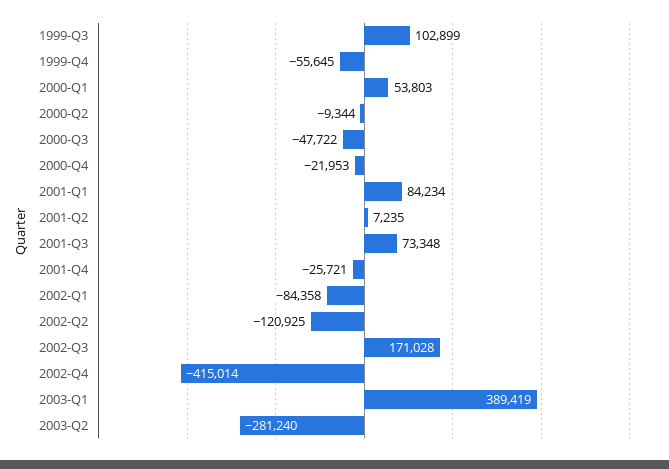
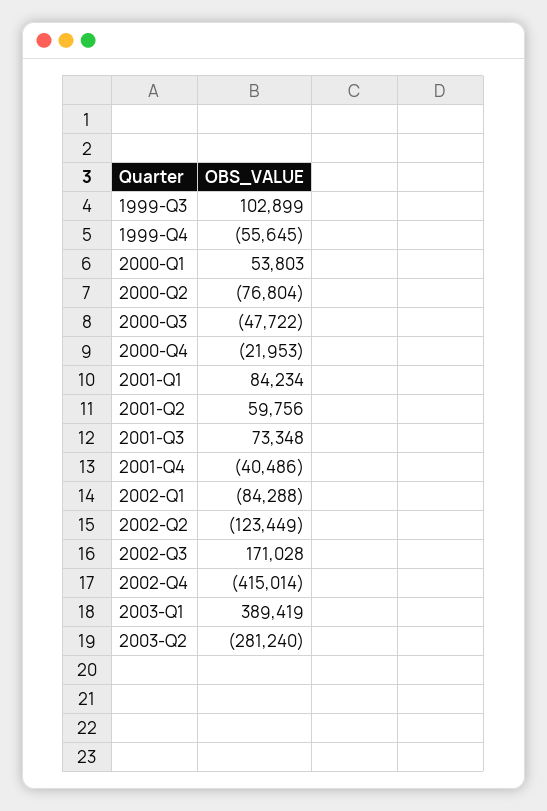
2000-Q2: -9344 -> -76804
2001-Q2: 7235 -> 59756
2001-Q4: -25721 -> -40486
2002-Q1: -84358 -> -84288
2002-Q2: -120925 -> -123449

